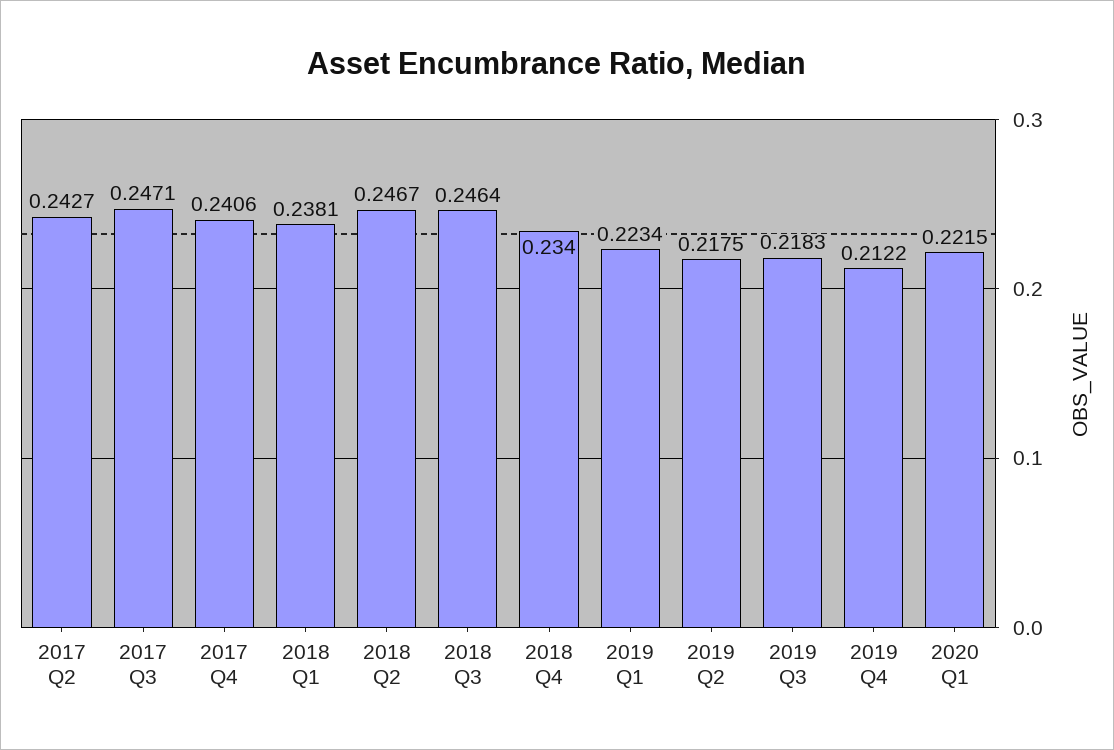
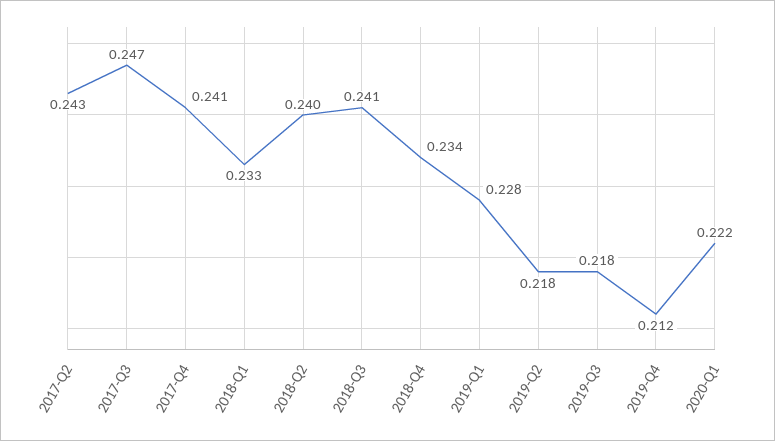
2018 Q1: 0.2381 -> 0.233
2018 Q2: 0.2467 -> 0.24
2018 Q3: 0.2464 -> 0.241
2019 Q1: 0.2234 -> 0.228

